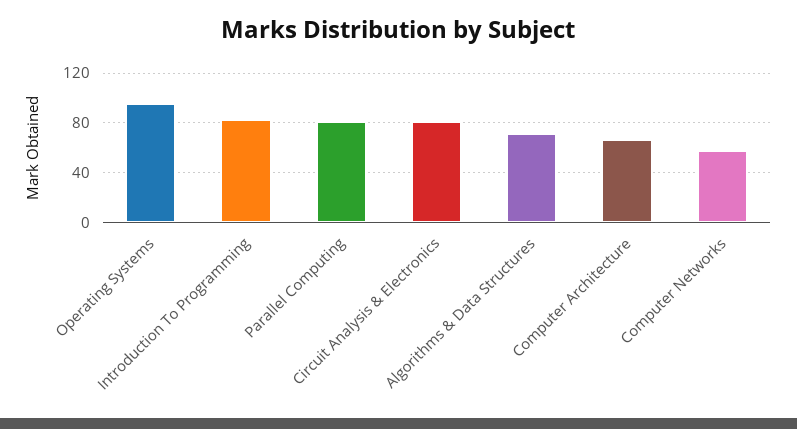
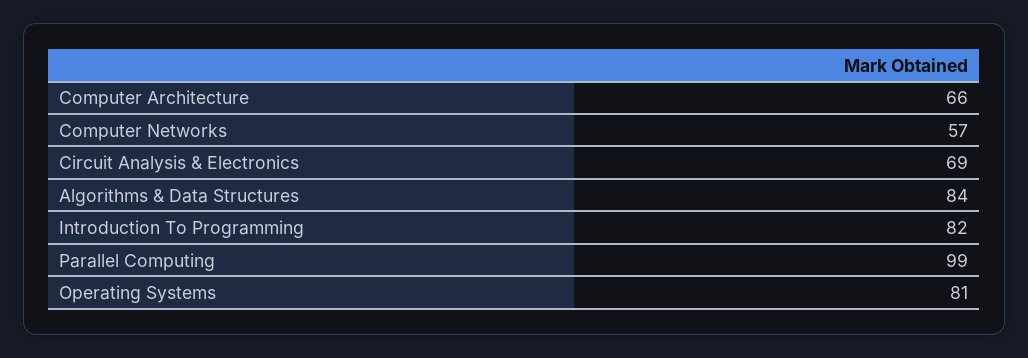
Operating Systems: 95 -> 81
Parallel Computing: 80 -> 99
Circuit Analysis & Electronics: 80 -> 69
Algorithms & Data Structures: 70 -> 84

